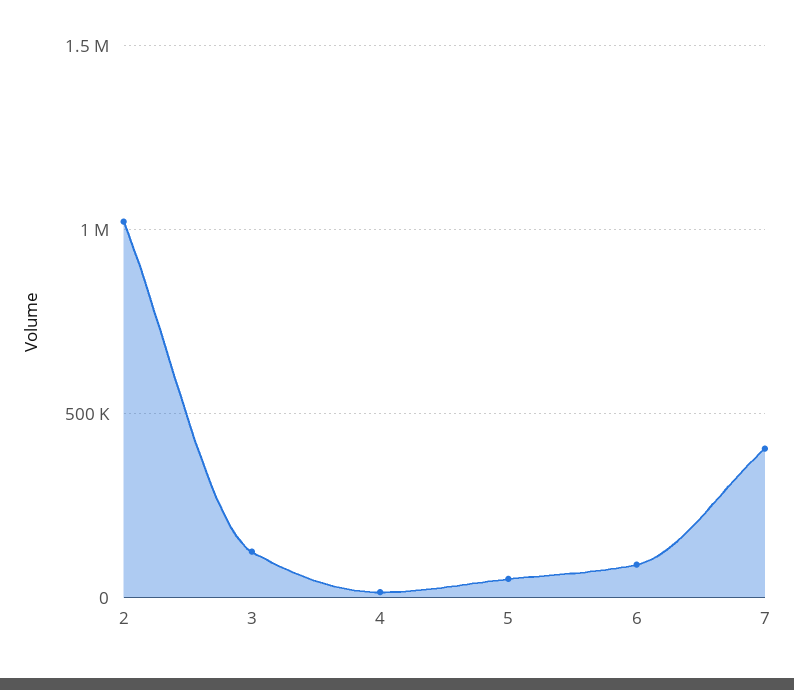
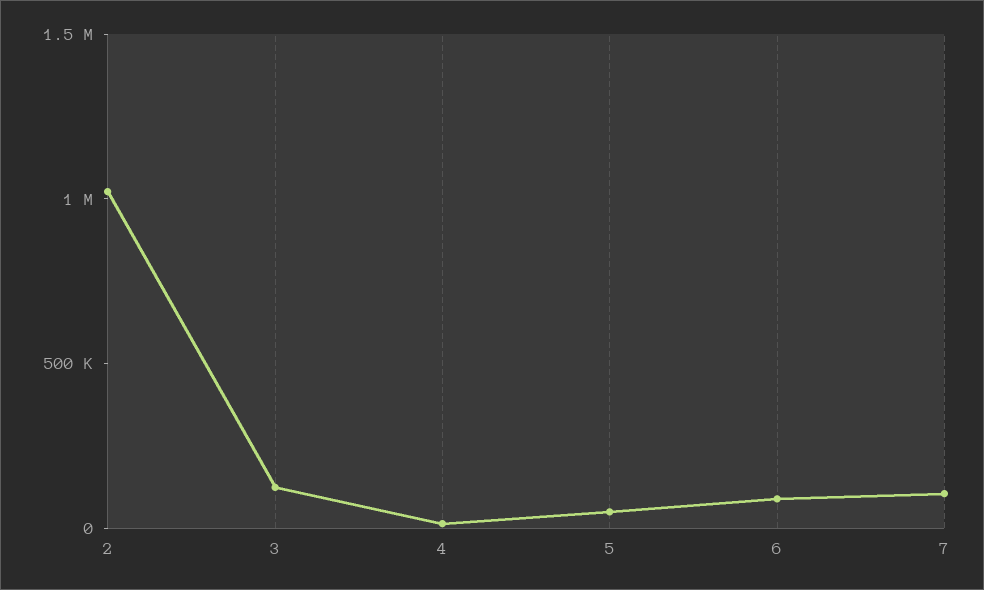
7: 400000 -> 100000

